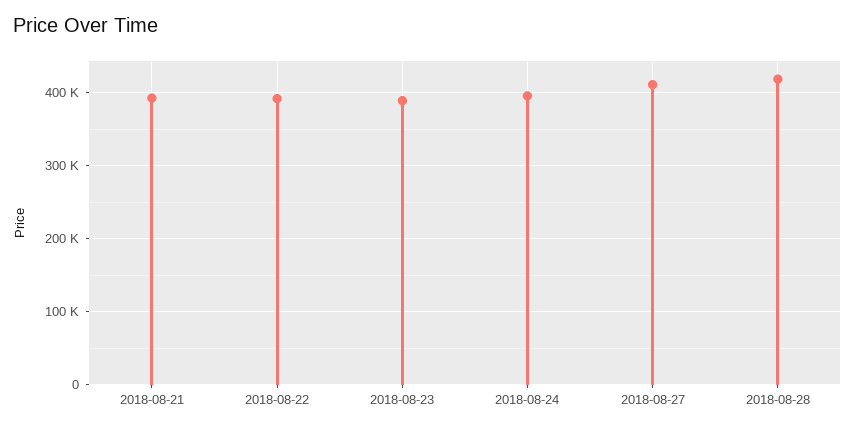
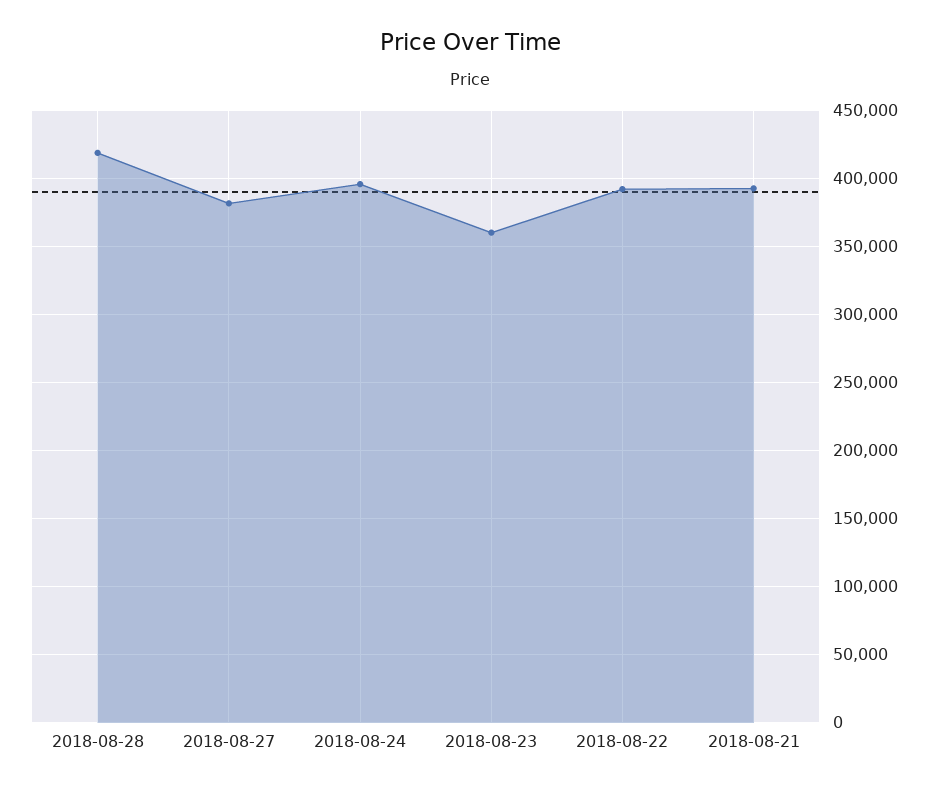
2018-08-23: 390000 -> 360000
2018-08-27: 410000 -> 380000

